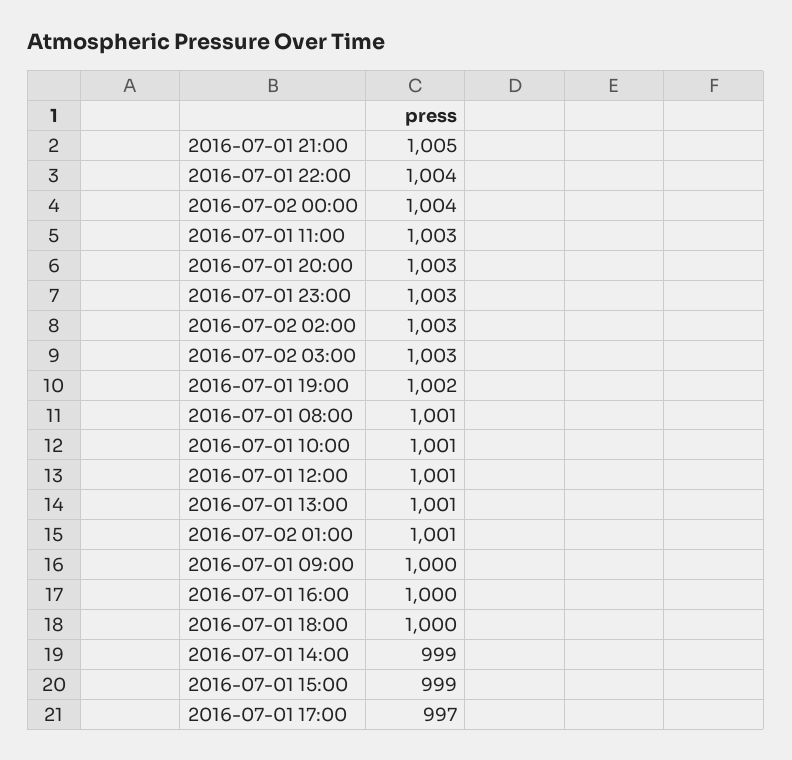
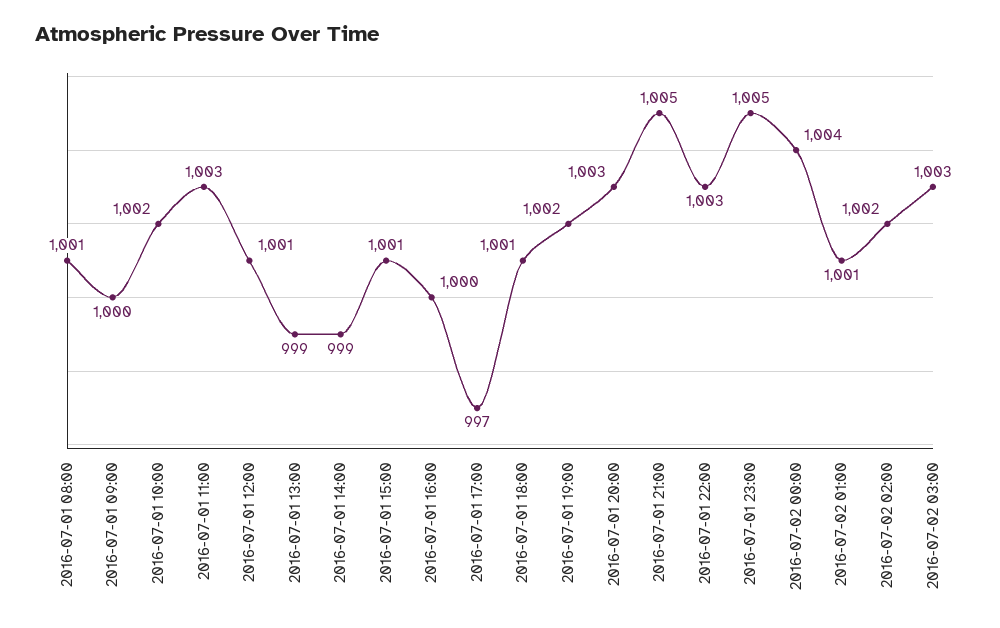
2016-07-01 22:00: 1004 -> 1003
2016-07-01 23:00: 1003 -> 1005
2016-07-02 02:00: 1003 -> 1002
2016-07-01 10:00: 1001 -> 1002
2016-07-01 13:00: 1001 -> 999
2016-07-01 18:00: 1000 -> 1001
2016-07-01 15:00: 999 -> 1001

